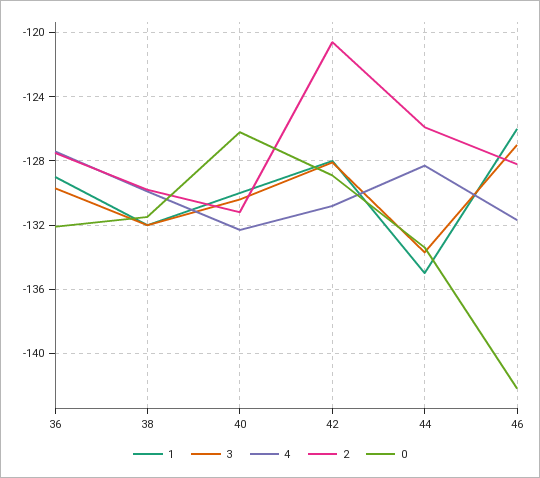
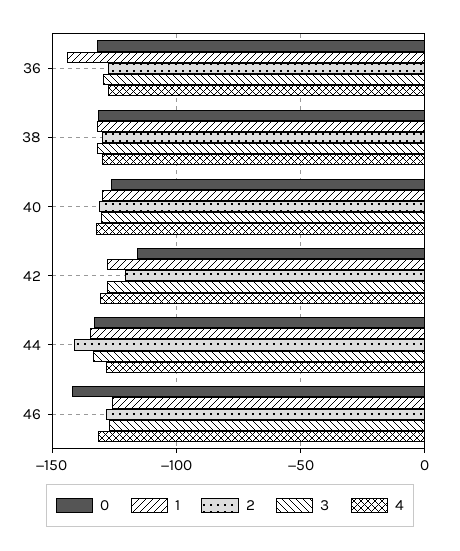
1, 36: -129 -> -145
0, 42: -129 -> -115
2, 44: -126 -> -140

